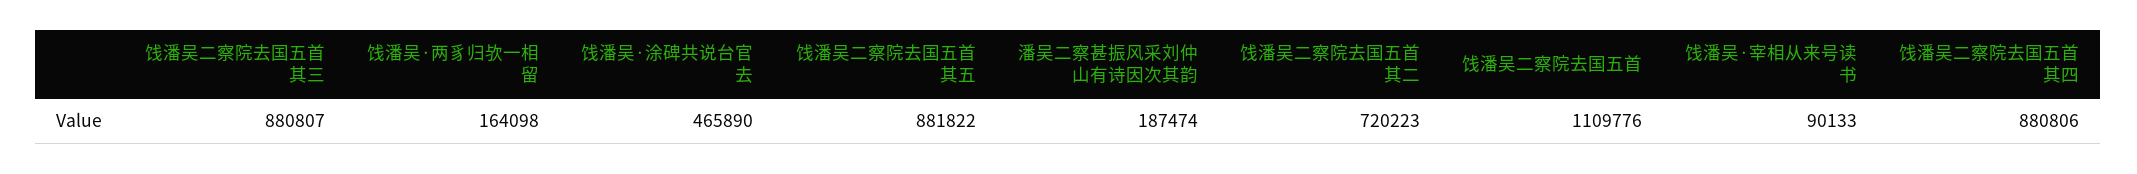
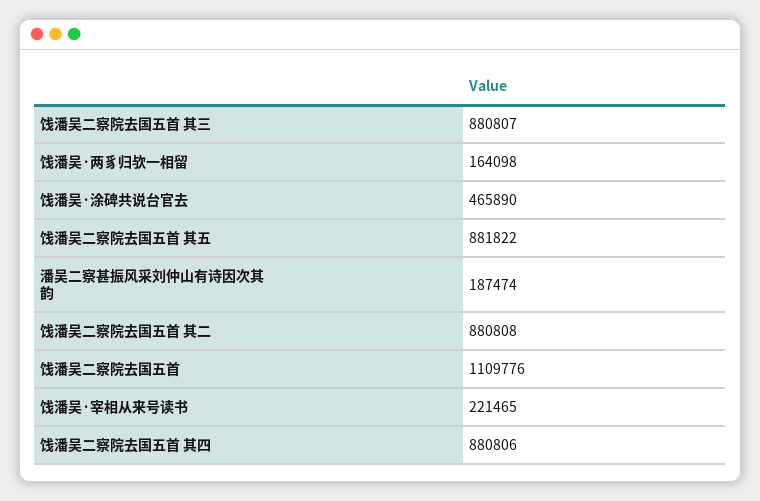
饯潘吴二察院去国五首 其二: 720223 -> 880808
饯潘吴·宰相从来号读书: 90133 -> 221465

